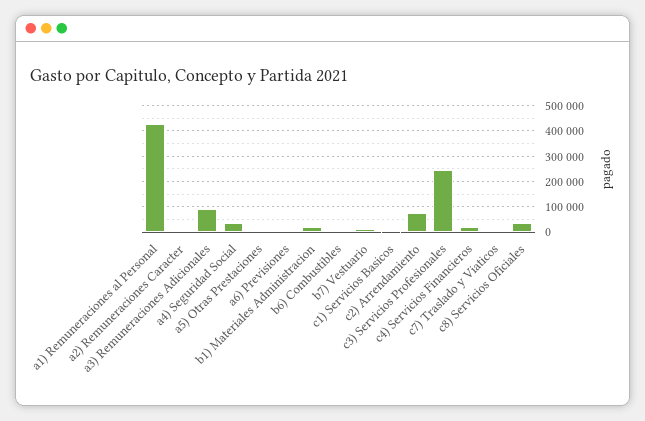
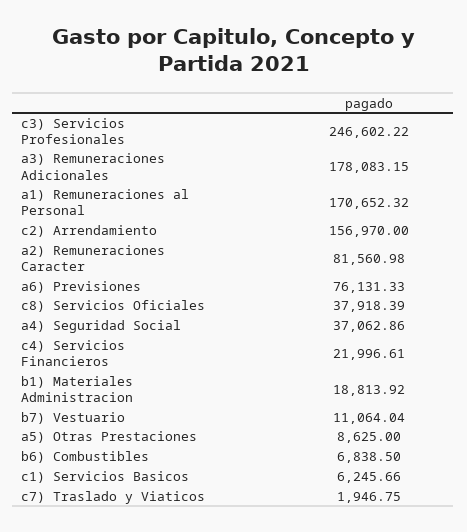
a1) Remuneraciones al Personal: 425000 -> 170652.32
a2) Remuneraciones Caracter: 0 -> 81560.98
a3) Remuneraciones Adicionales: 100000 -> 178083.15
a6) Previsiones: 0 -> 76131.33
c2) Arrendamiento: 75000 -> 156970

